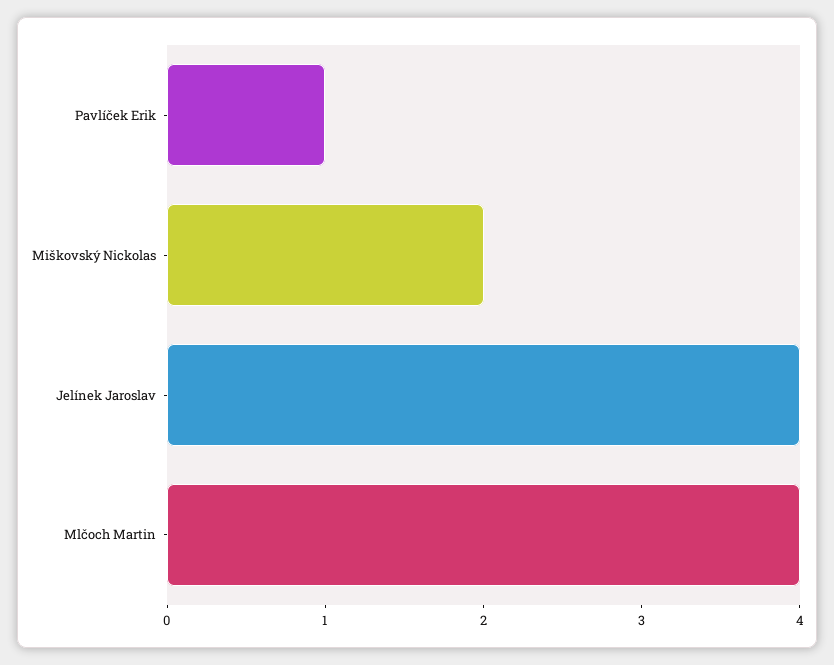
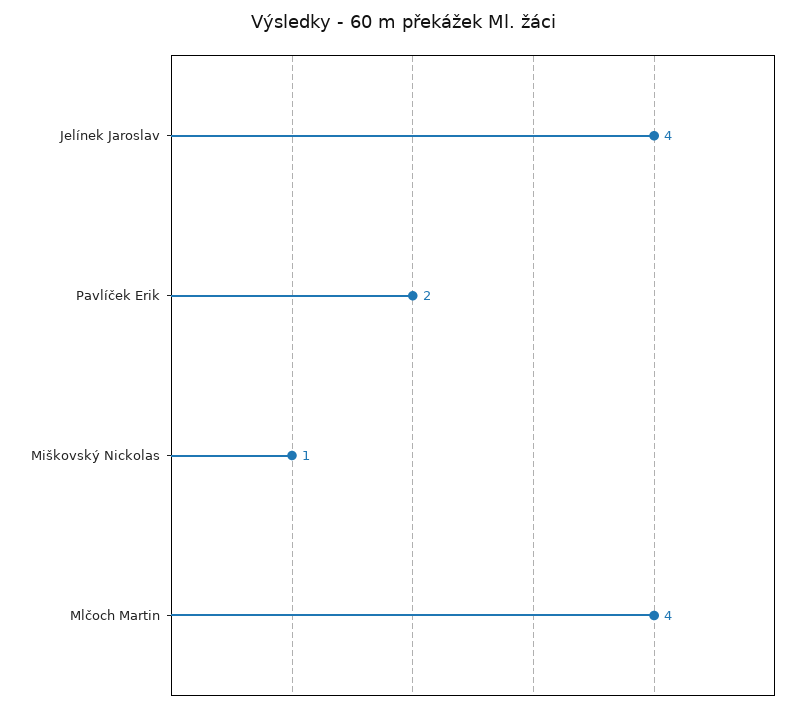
Pavlíček Erik: 1 -> 2
Miškovský Nickolas: 2 -> 1

